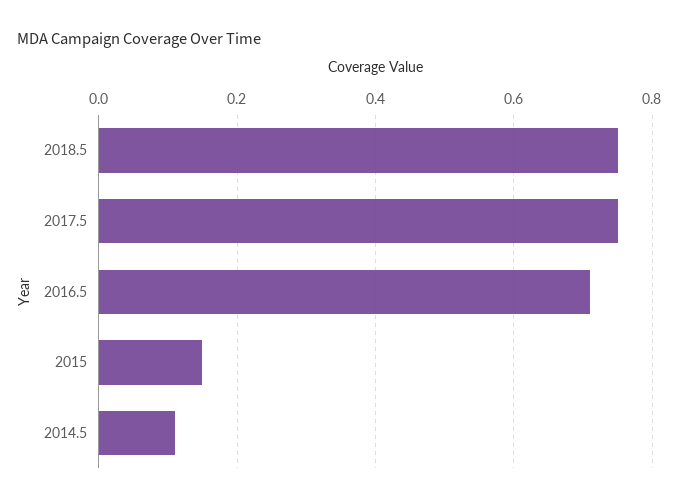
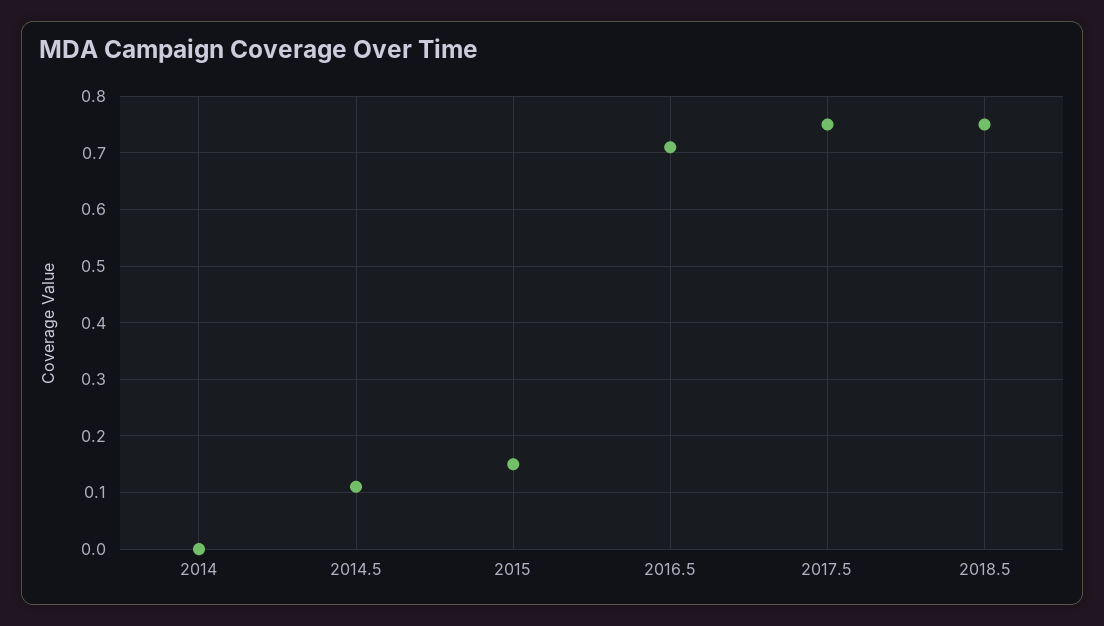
2014: none -> 0

